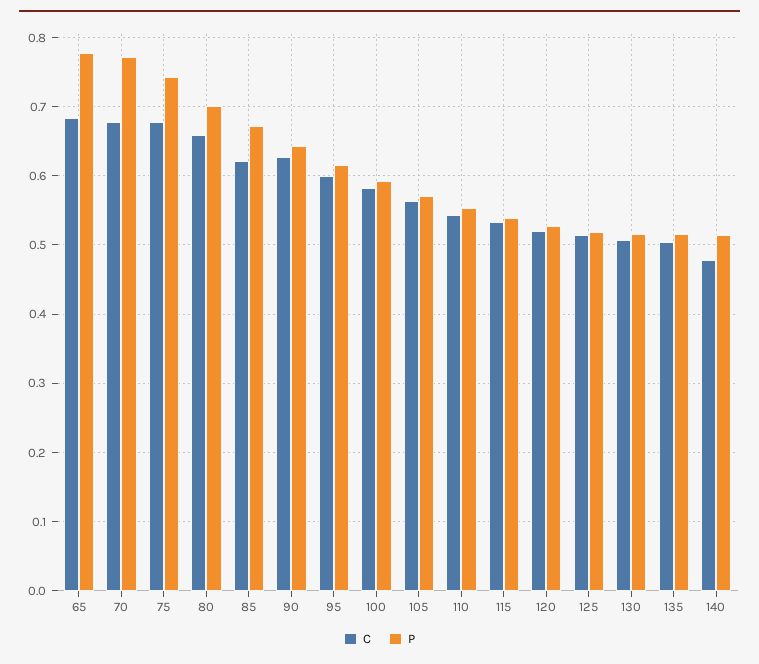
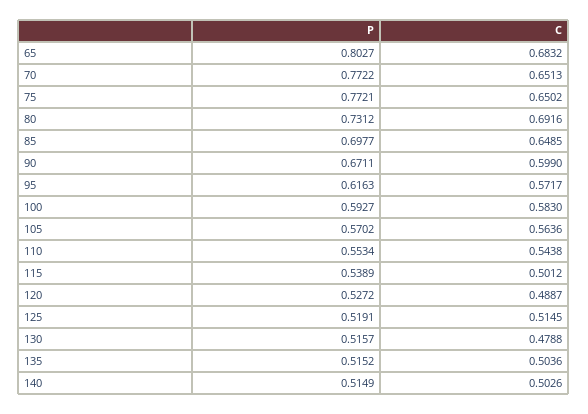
P, 65: 0.78 -> 0.8027
C, 70: 0.68 -> 0.6513
C, 75: 0.68 -> 0.6502
P, 75: 0.74 -> 0.7721
C, 80: 0.66 -> 0.6916
P, 80: 0.7 -> 0.7312
C, 85: 0.62 -> 0.6485
P, 85: 0.67 -> 0.6977
C, 90: 0.63 -> 0.599
P, 90: 0.64 -> 0.6711
C, 95: 0.6 -> 0.5717
C, 115: 0.53 -> 0.5012
C, 120: 0.52 -> 0.4887
C, 130: 0.51 -> 0.4788
C, 140: 0.48 -> 0.5026

